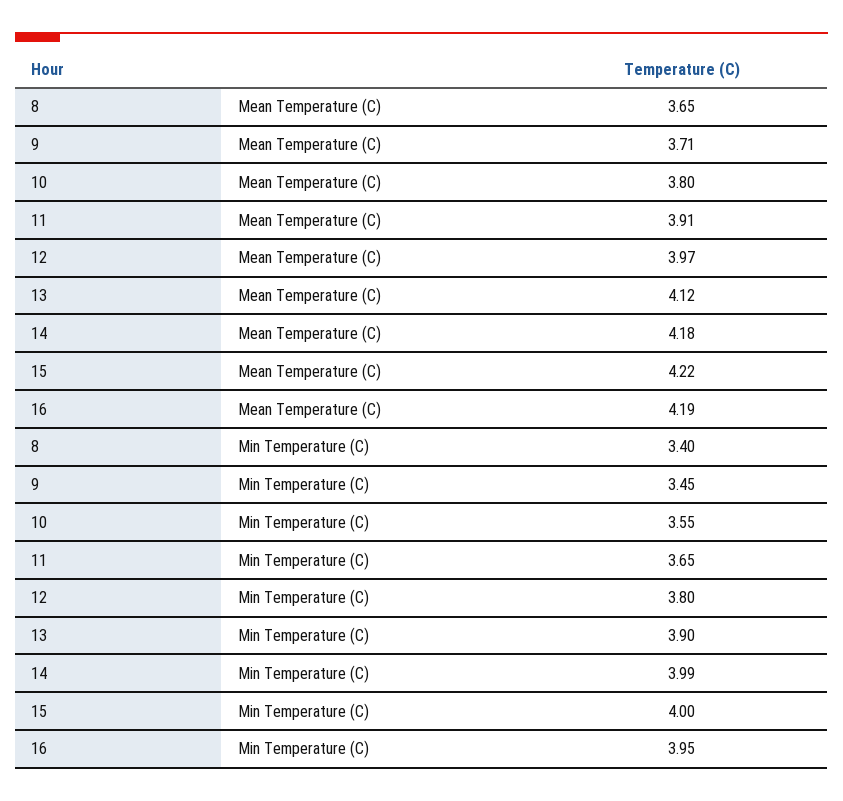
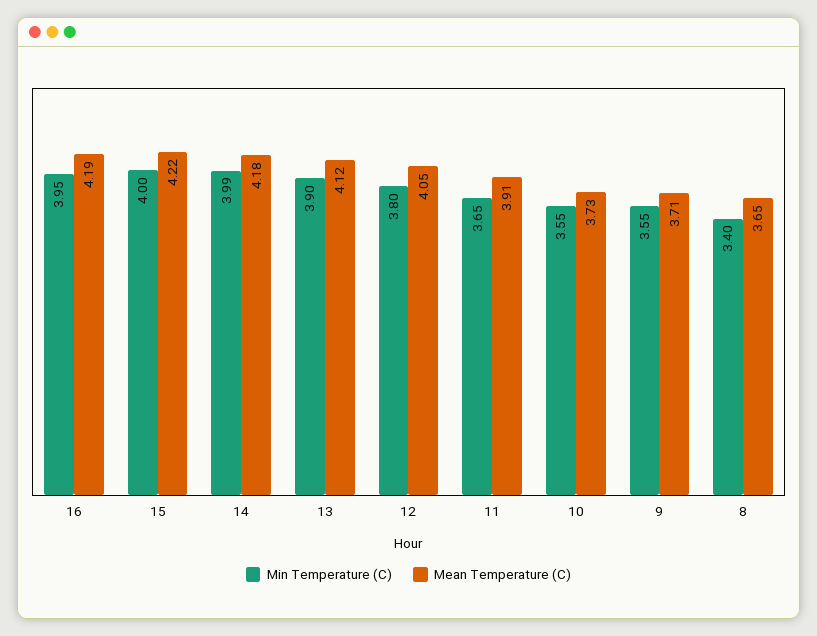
Mean Temperature (C), 10: 3.8 -> 3.73
Mean Temperature (C), 12: 3.97 -> 4.05
Min Temperature (C), 9: 3.45 -> 3.55

